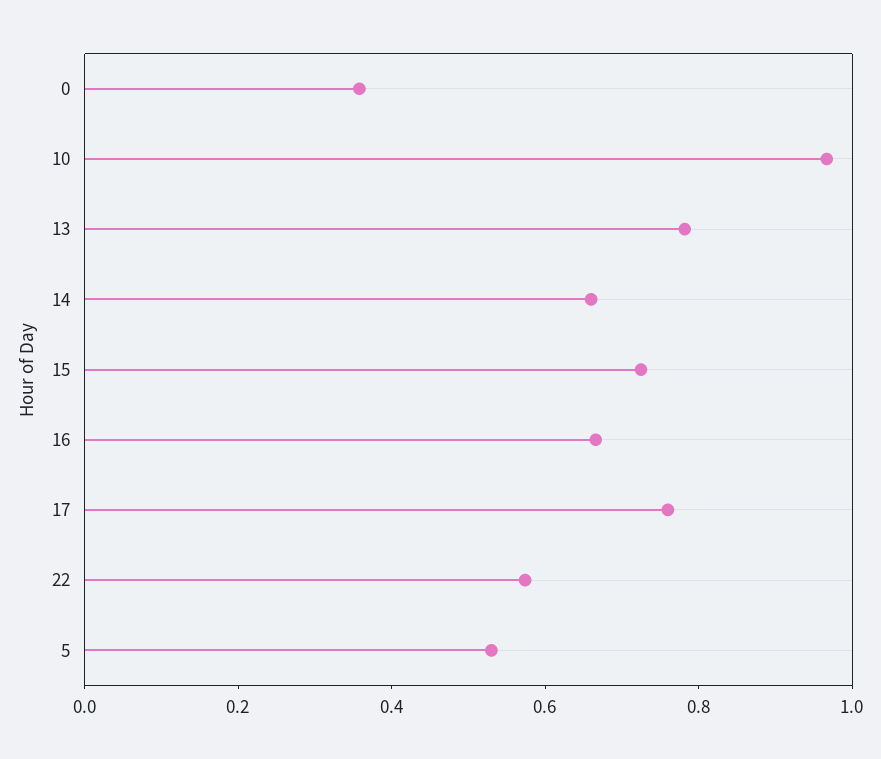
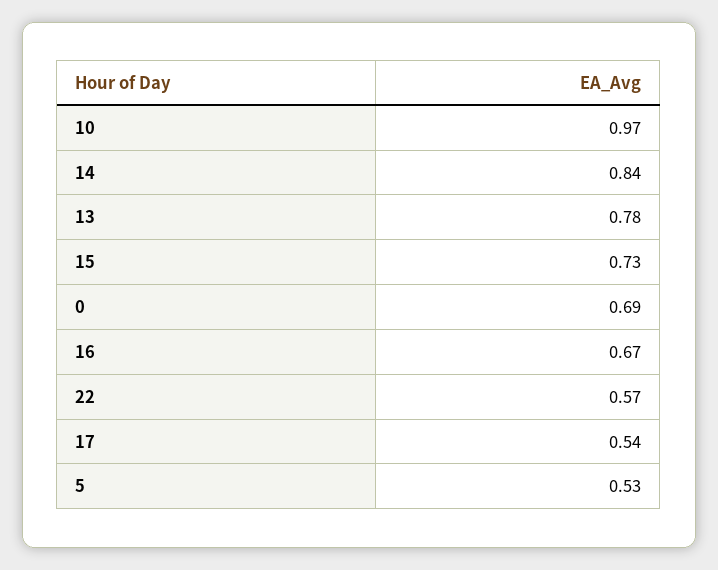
0: 0.35 -> 0.69
14: 0.65 -> 0.84
17: 0.75 -> 0.54

